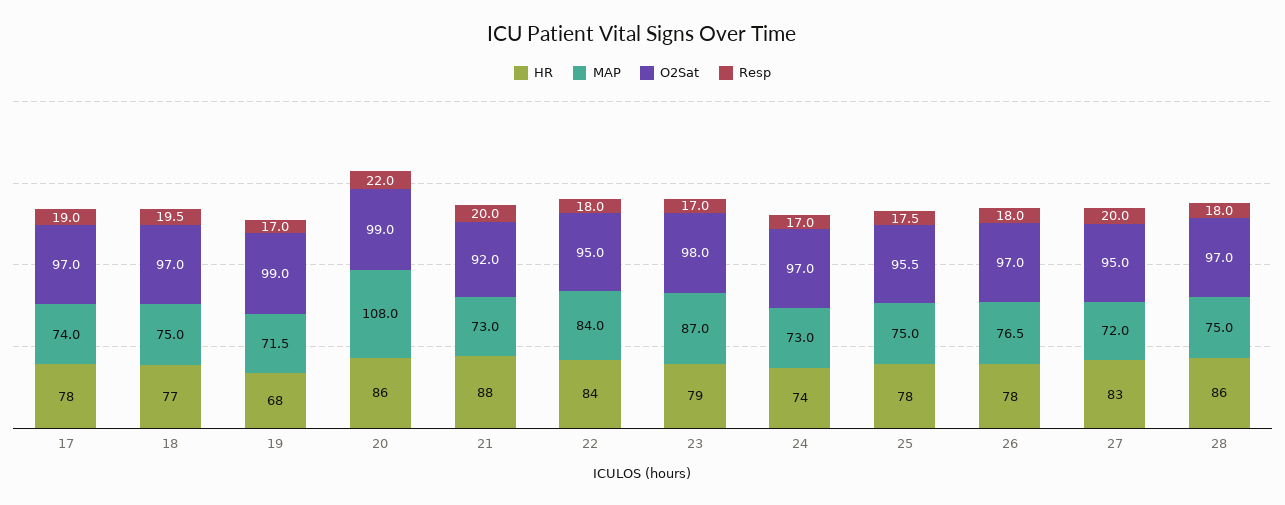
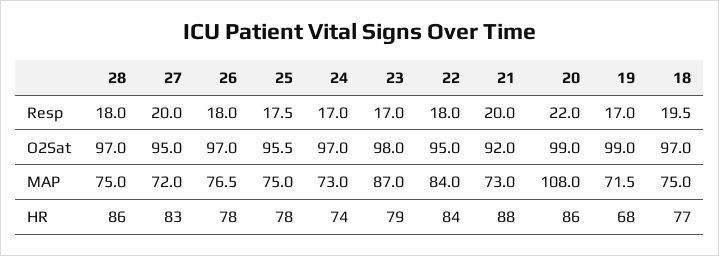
HR, 17: 78 -> none
MAP, 17: 74 -> none
O2Sat, 17: 97 -> none
Resp, 17: 19 -> none

